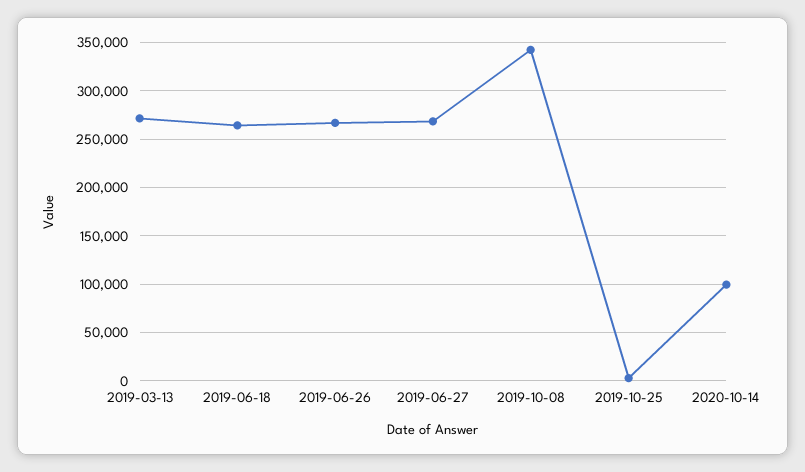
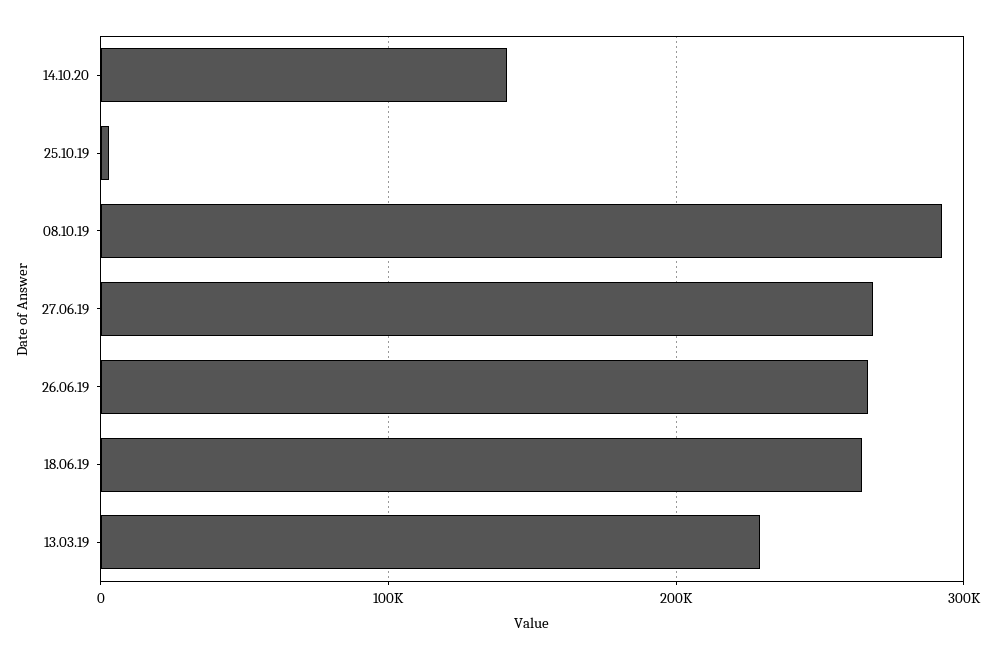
2019-03-13: 270000 -> 230000
2019-10-08: 340000 -> 290000
2020-10-14: 100000 -> 140000

